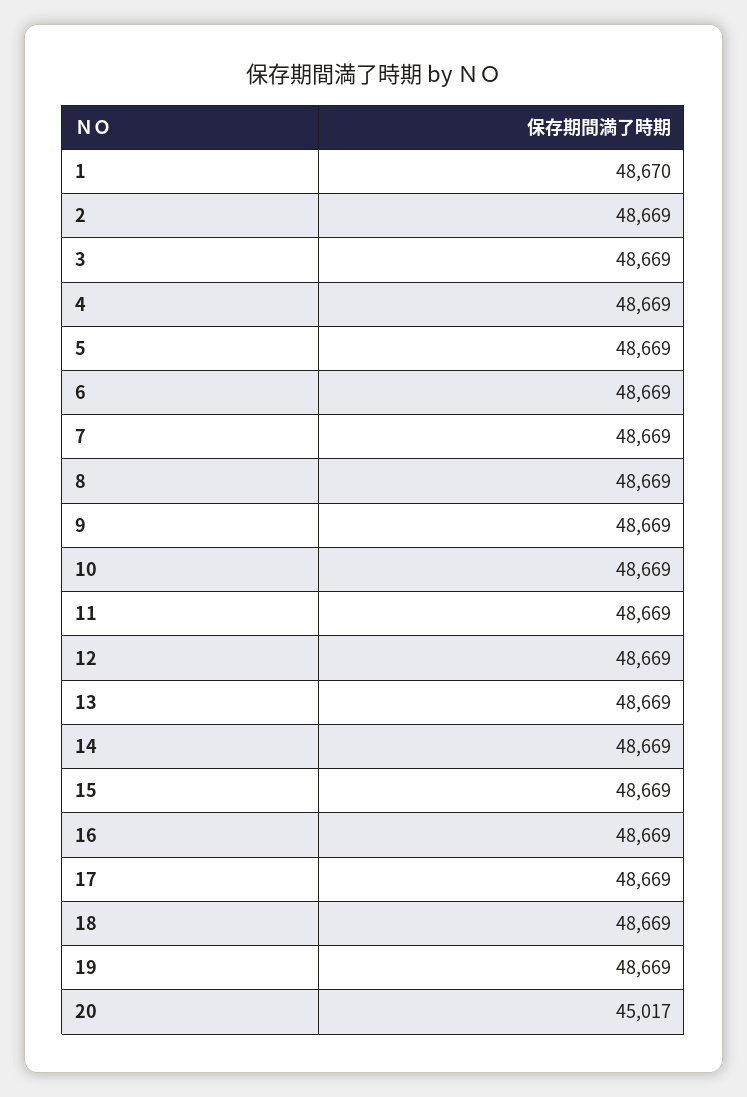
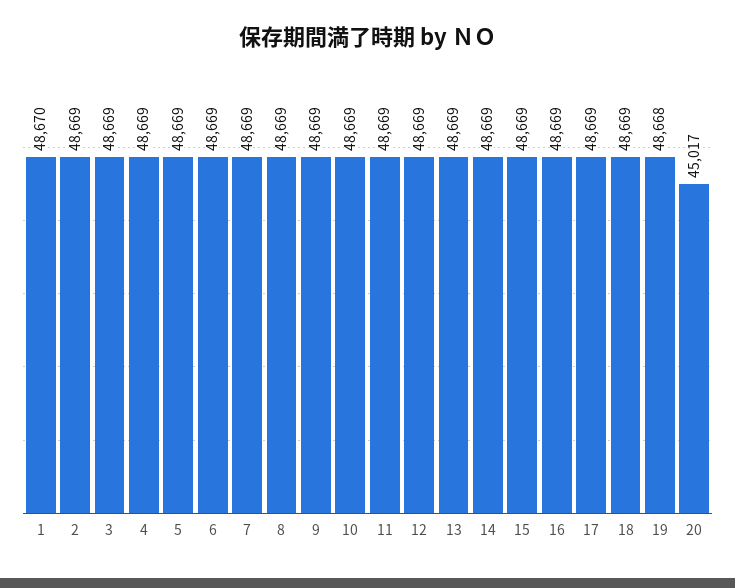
19: 48669 -> 48668

